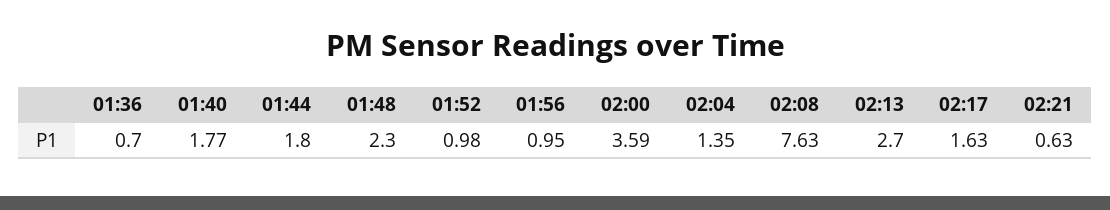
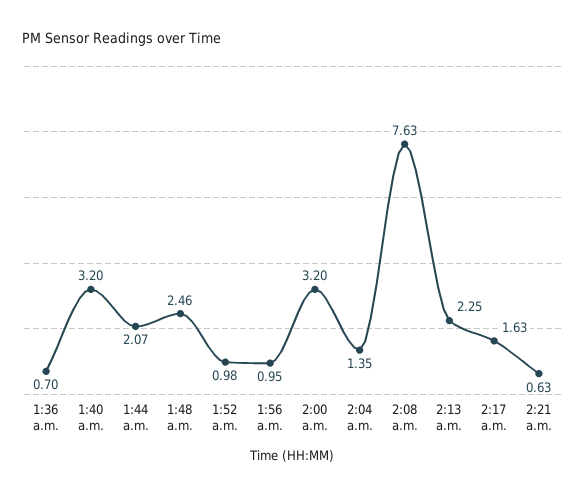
01:40: 1.77 -> 3.2
01:44: 1.8 -> 2.07
01:48: 2.3 -> 2.46
02:00: 3.59 -> 3.2
02:13: 2.7 -> 2.25

